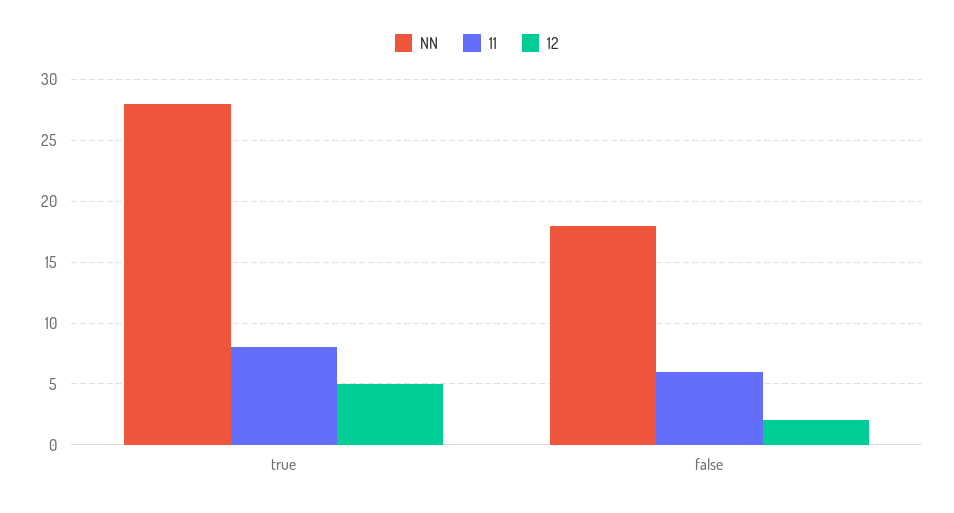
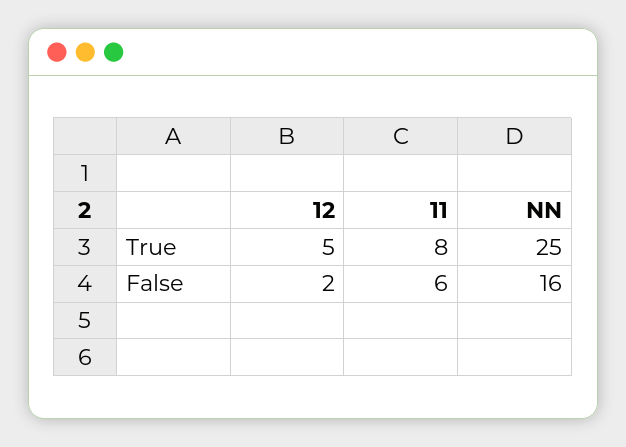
NN, true: 28 -> 25
NN, false: 18 -> 16

